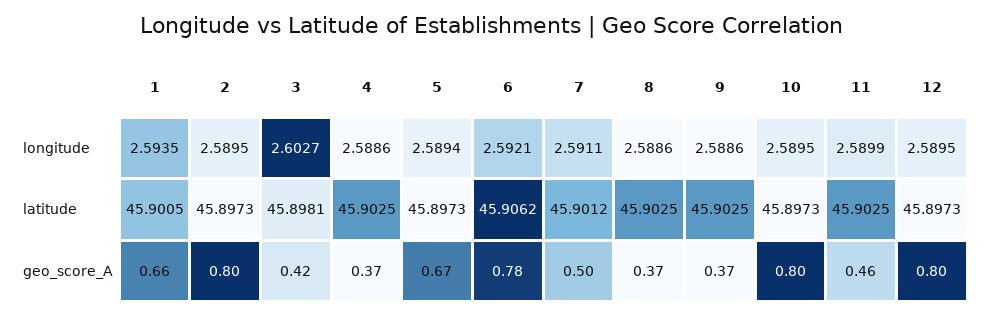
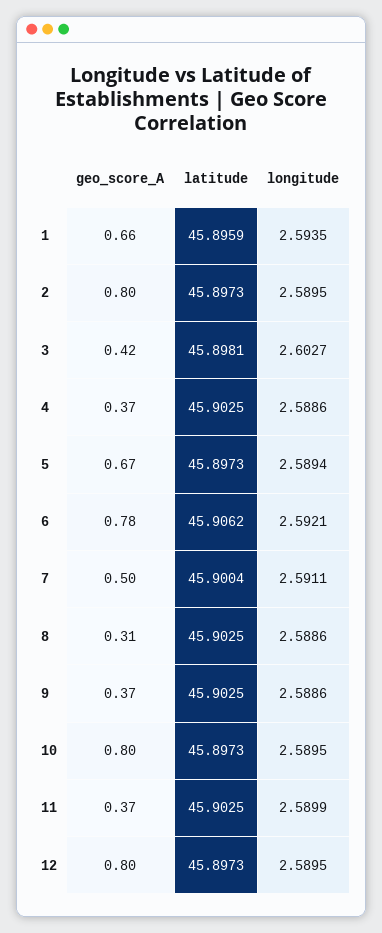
1, latitude: 45.9005 -> 45.8959
7, latitude: 45.9012 -> 45.9004
8, geo_score_A: 0.37 -> 0.31
11, geo_score_A: 0.46 -> 0.37

